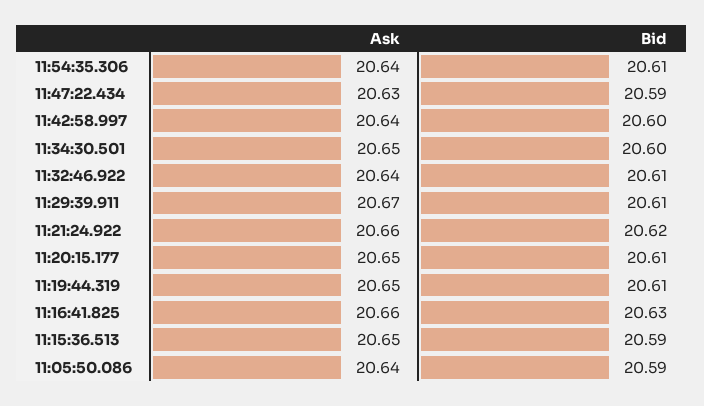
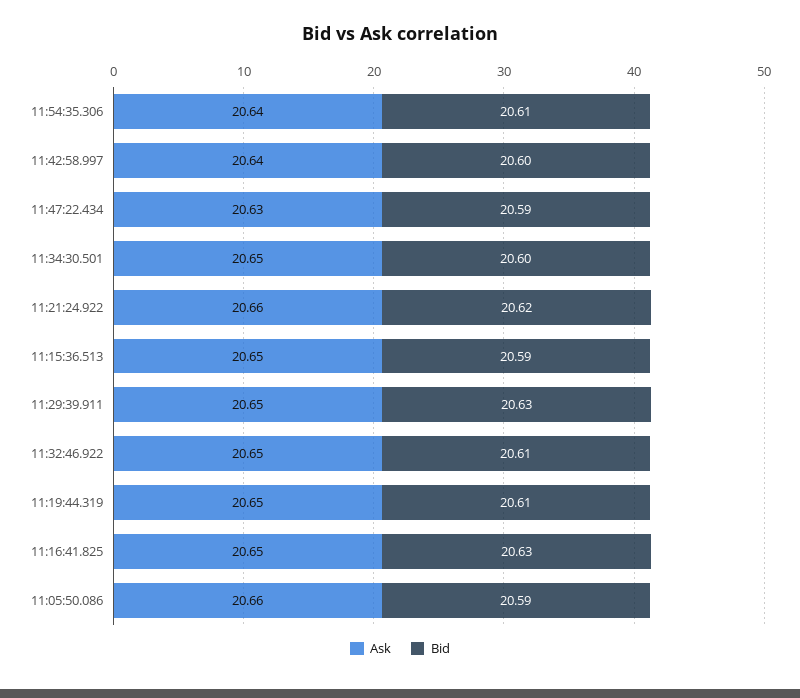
Ask, 11:32:46.922: 20.64 -> 20.65
Ask, 11:29:39.911: 20.67 -> 20.65
Bid, 11:29:39.911: 20.61 -> 20.63
Ask, 11:20:15.177: 20.65 -> none
Bid, 11:20:15.177: 20.61 -> none
Ask, 11:16:41.825: 20.66 -> 20.65
Ask, 11:05:50.086: 20.64 -> 20.66

